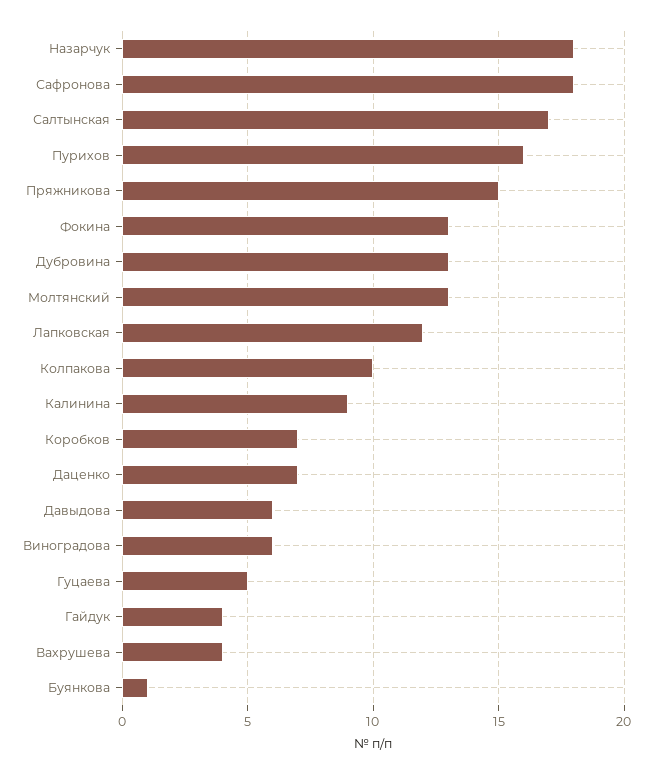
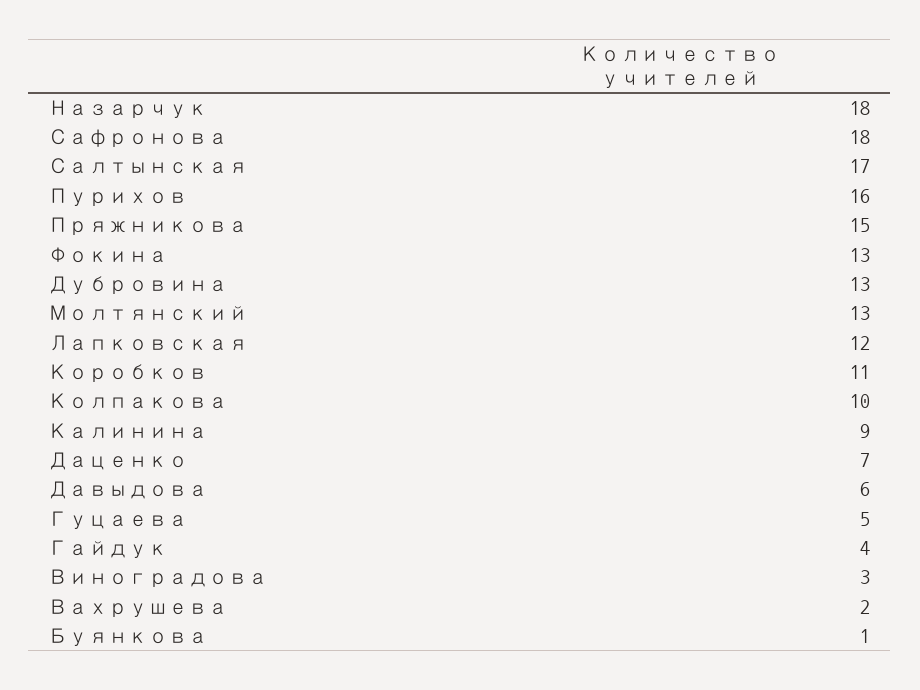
Коробков: 7 -> 11
Виноградова: 6 -> 3
Вахрушева: 4 -> 2

